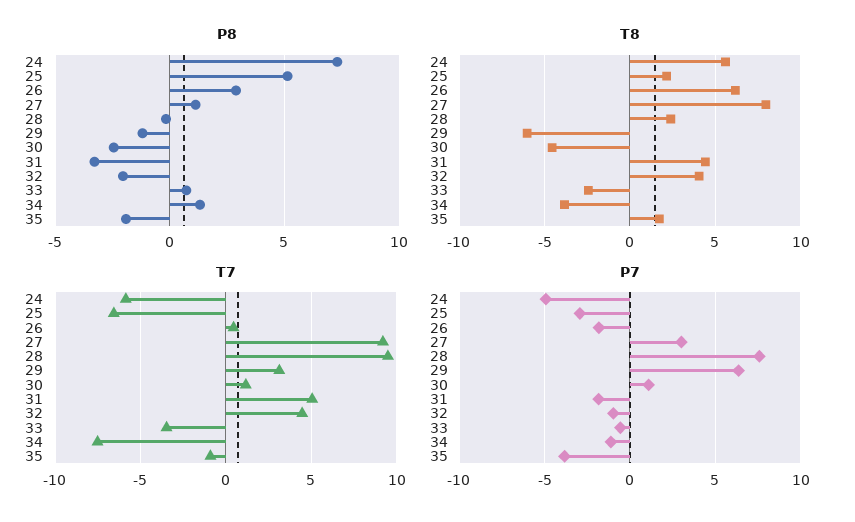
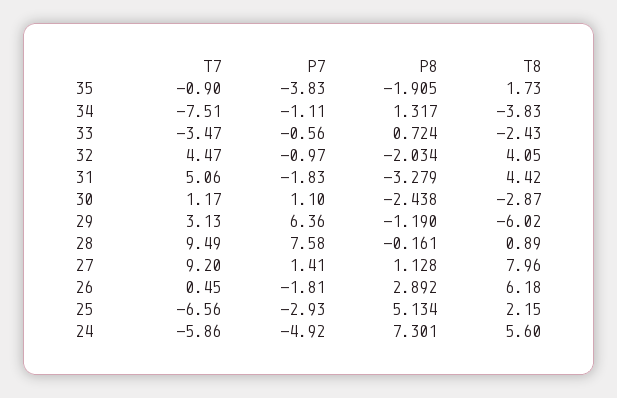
T8, 28: 2.5 -> 0.89
T8, 30: -4.5 -> -2.87
P7, 27: 3 -> 1.41

